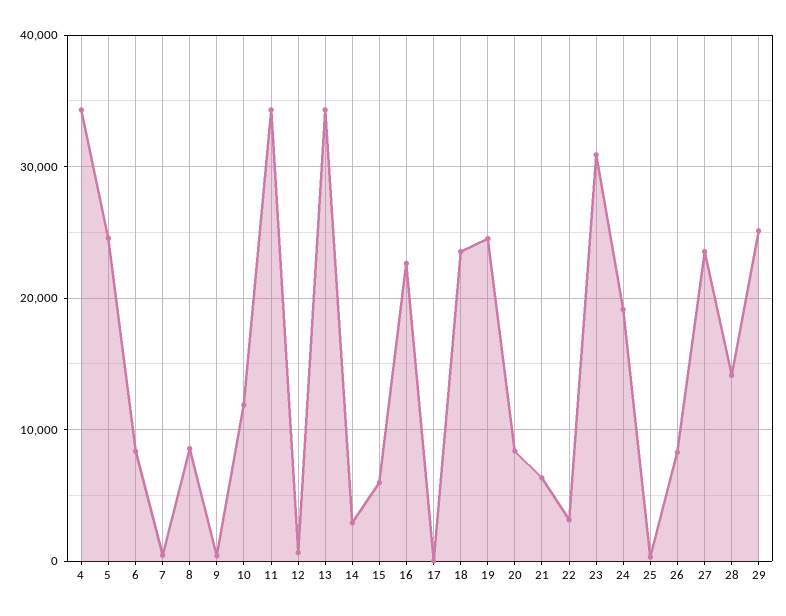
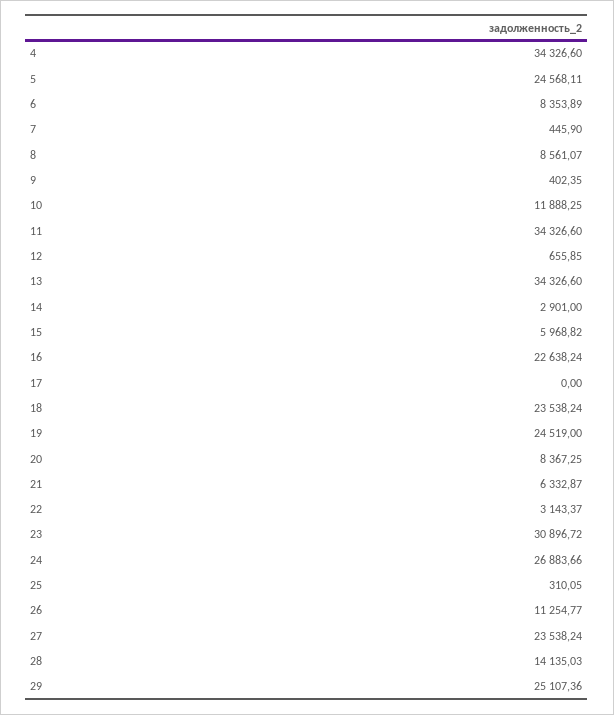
24: 19000 -> 26883.66
26: 8000 -> 11254.77

